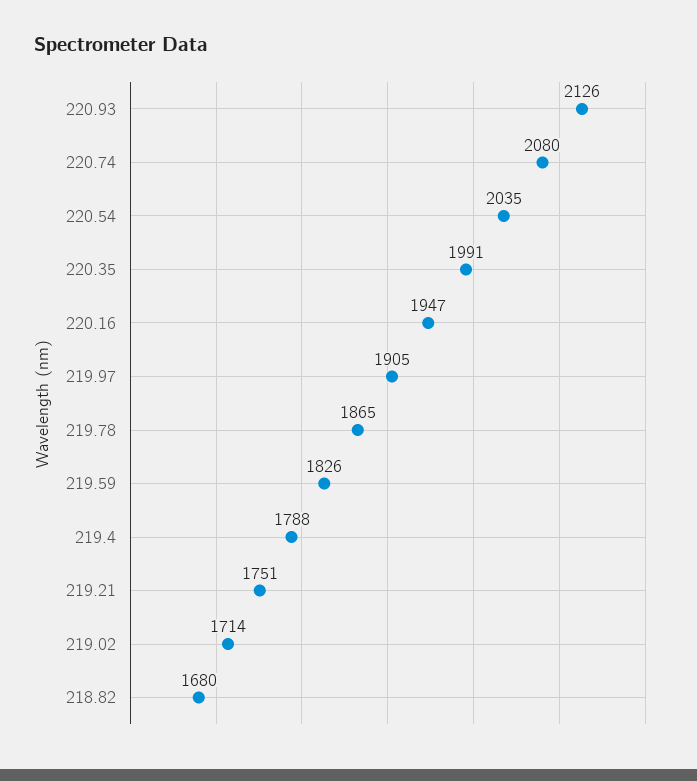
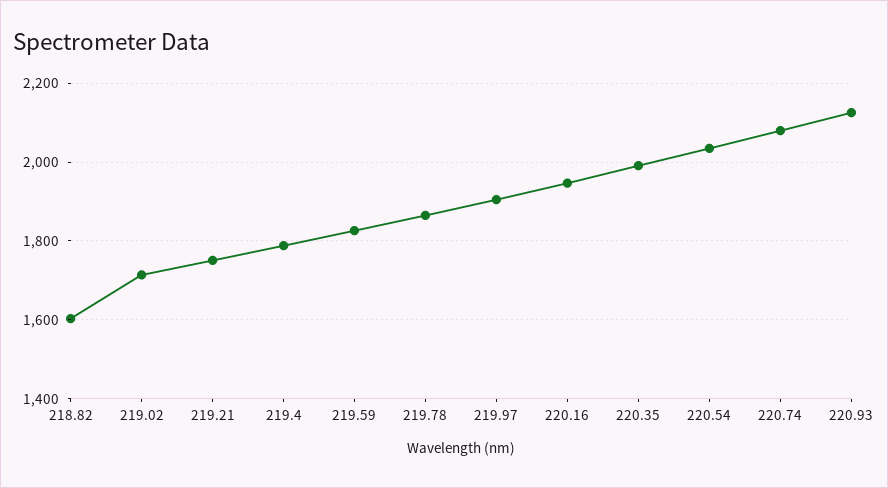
218.82: 1680 -> 1600

